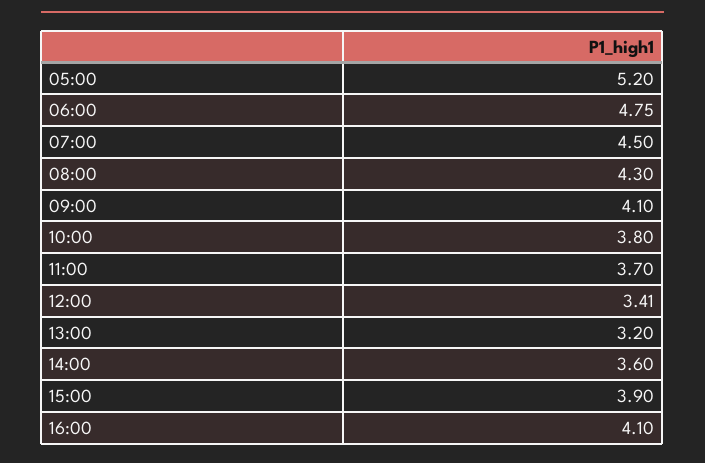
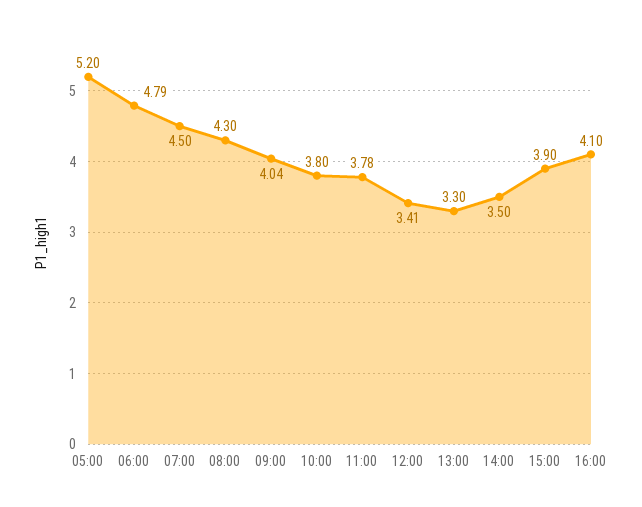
06:00: 4.75 -> 4.79
09:00: 4.1 -> 4.04
11:00: 3.7 -> 3.78
13:00: 3.2 -> 3.3
14:00: 3.6 -> 3.5

